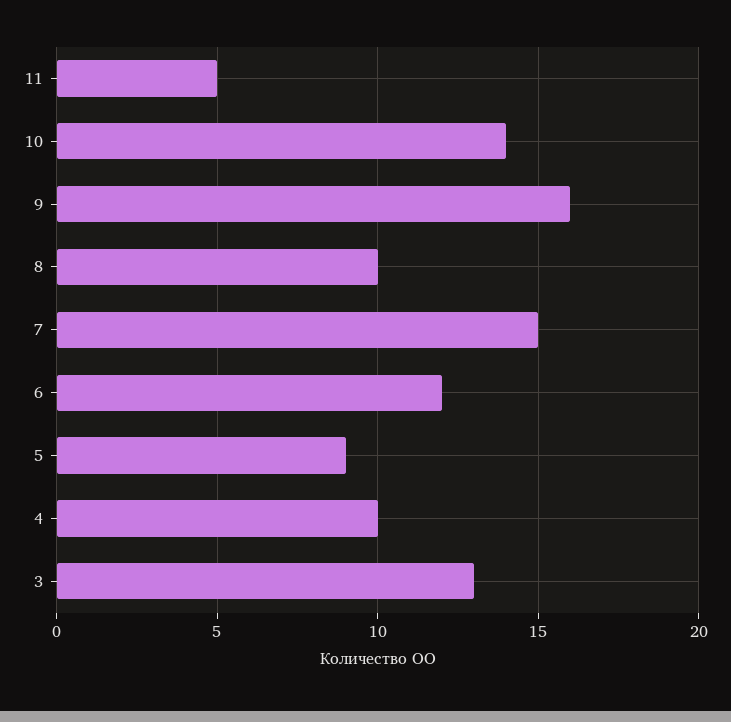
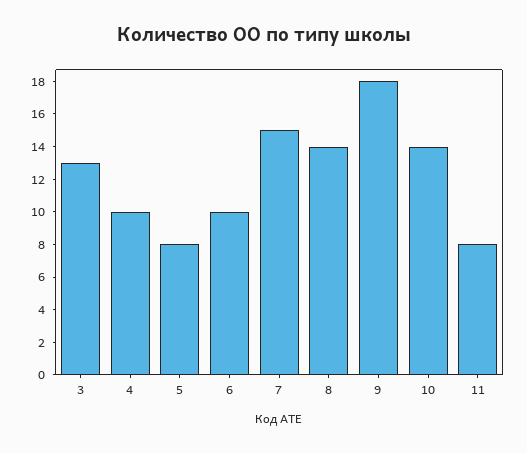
11: 5 -> 8
9: 16 -> 18
8: 10 -> 14
6: 12 -> 10
5: 9 -> 8

